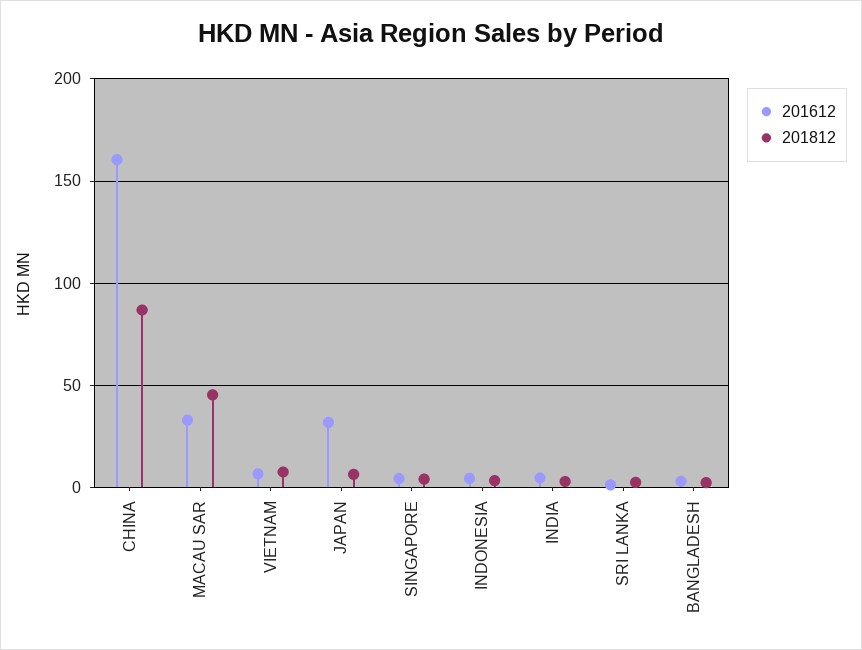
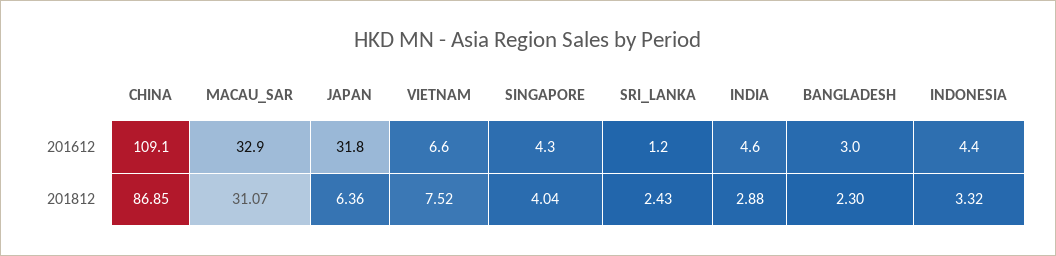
201612, CHINA: 160 -> 109.1
201812, MACAU SAR: 45 -> 31.07

